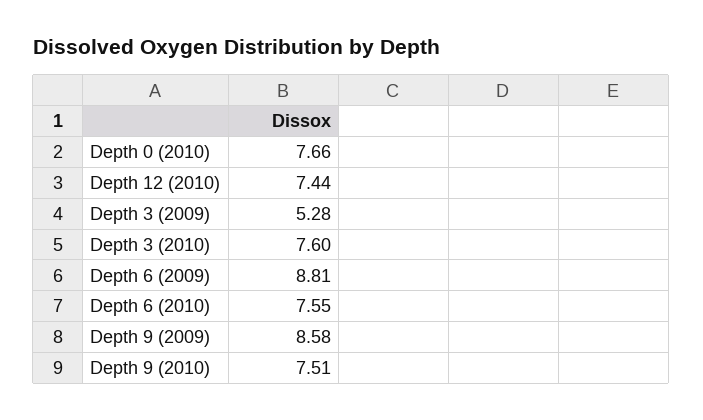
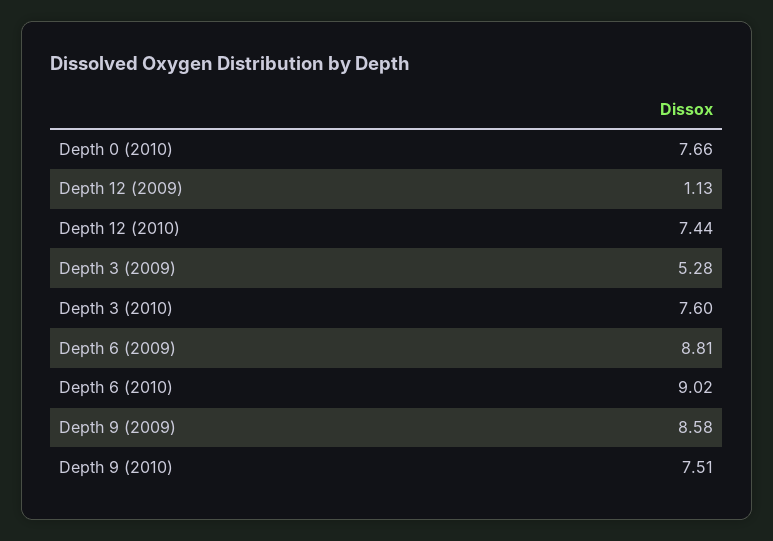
Depth 6 (2010): 7.55 -> 9.02
Depth 12 (2009): none -> 1.13

